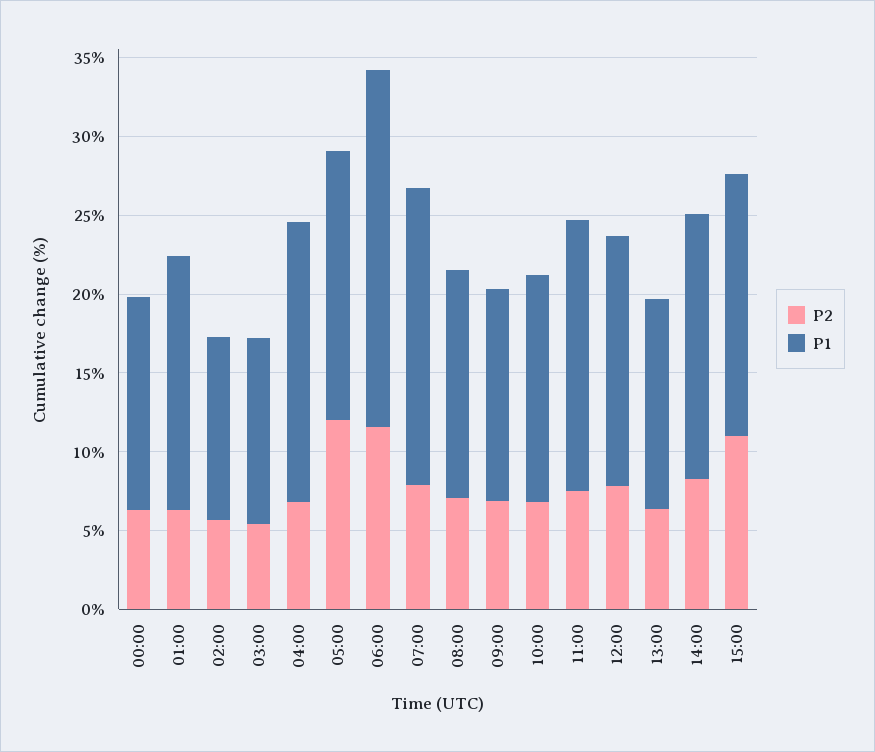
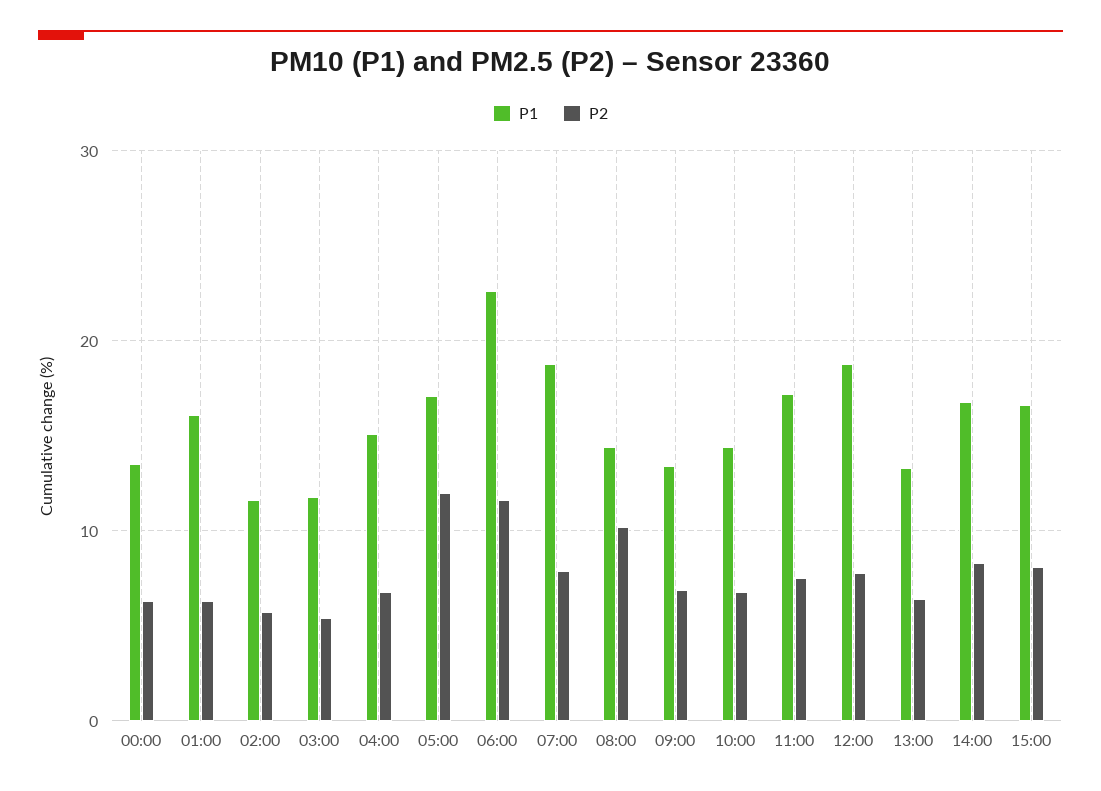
P1, 04:00: 18 -> 15
P2, 08:00: 7 -> 10
P1, 12:00: 16 -> 19
P2, 15:00: 11 -> 8

